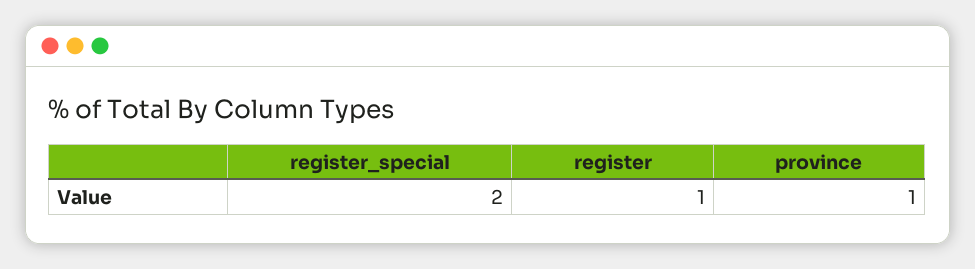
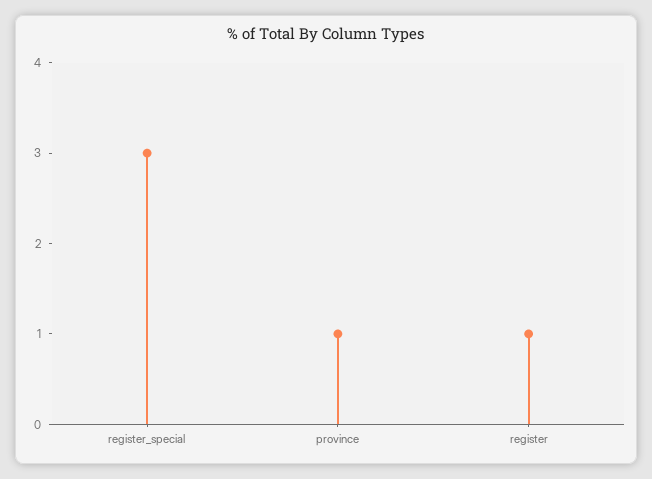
register_special: 2 -> 3

